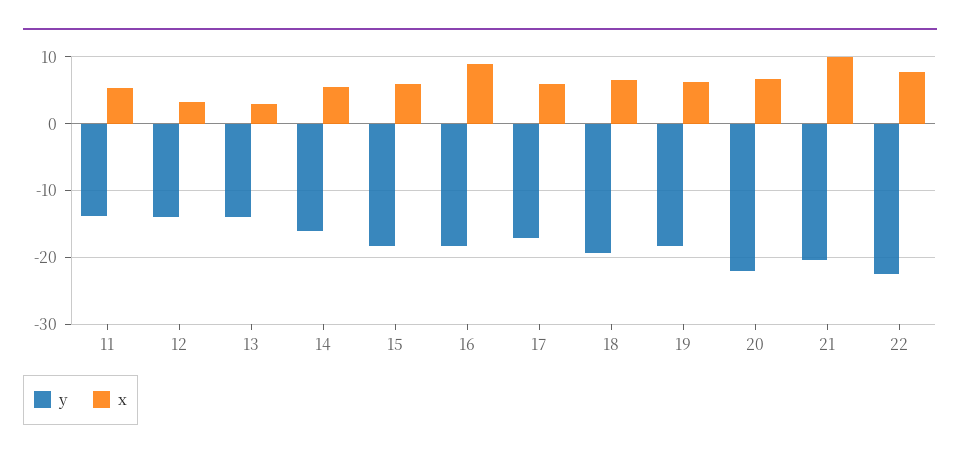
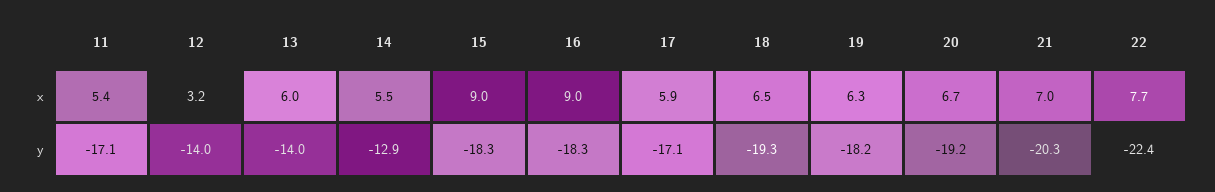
y, 11: -14 -> -17.1
x, 13: 3 -> 6
y, 14: -16 -> -12.9
x, 15: 6 -> 9
y, 20: -22 -> -19.2
x, 21: 10 -> 7

